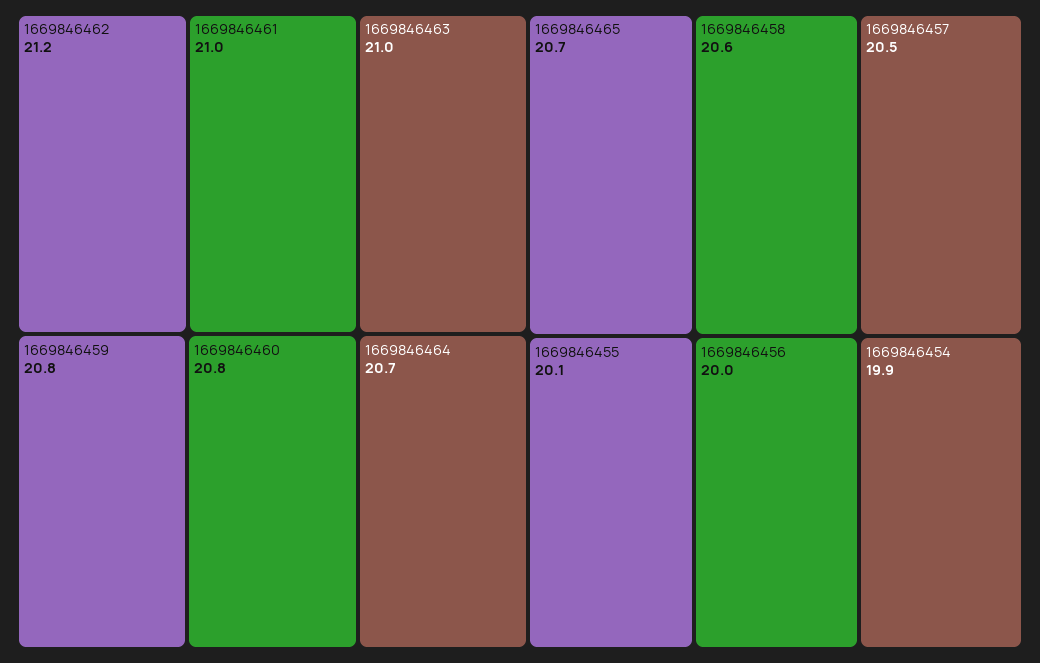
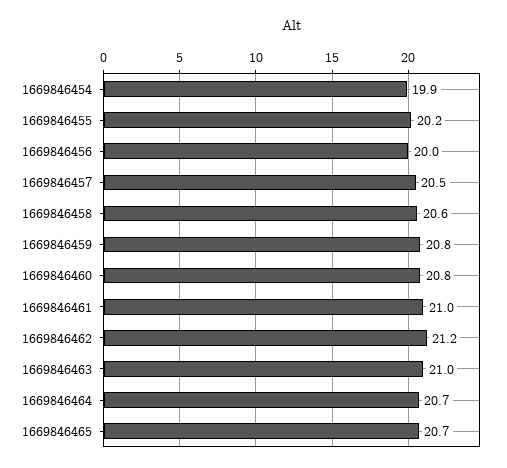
1669846455: 20.1 -> 20.2

